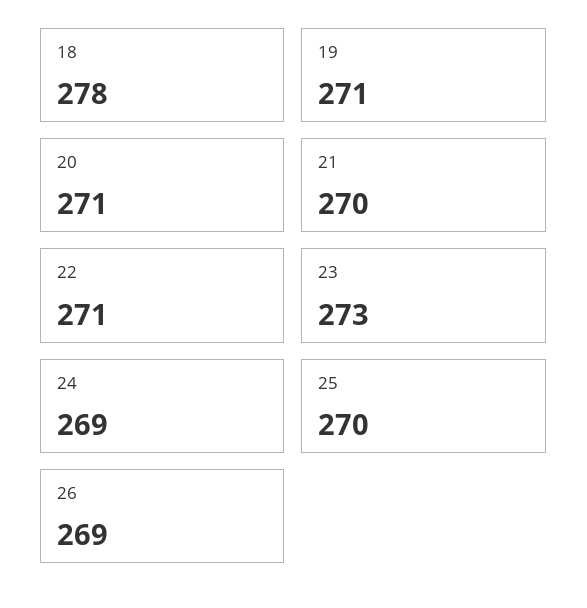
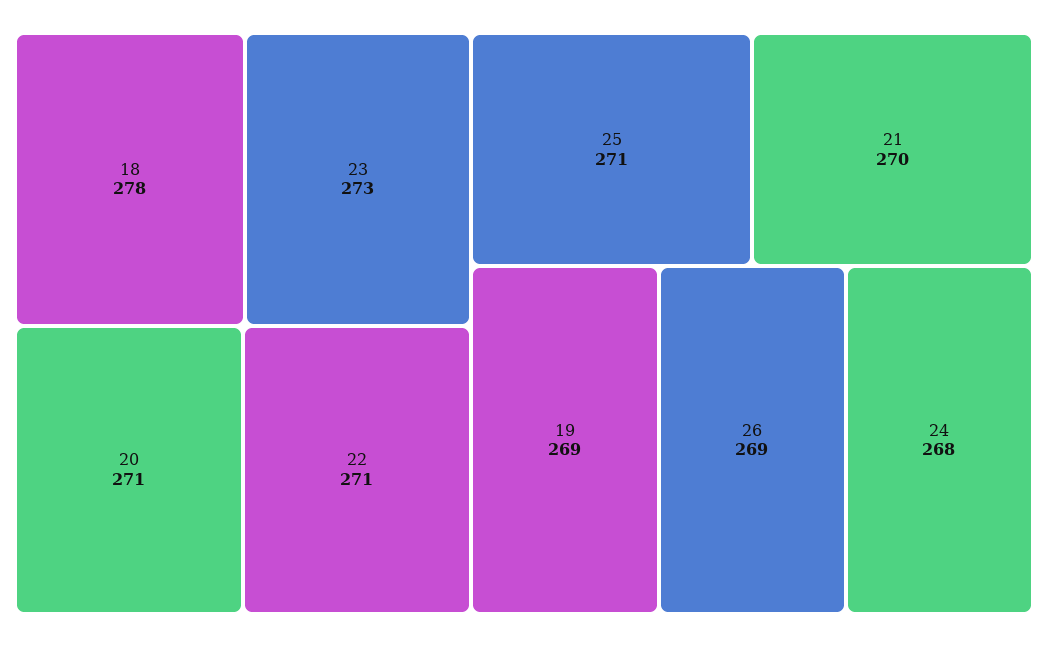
19: 271 -> 269
24: 269 -> 268
25: 270 -> 271

